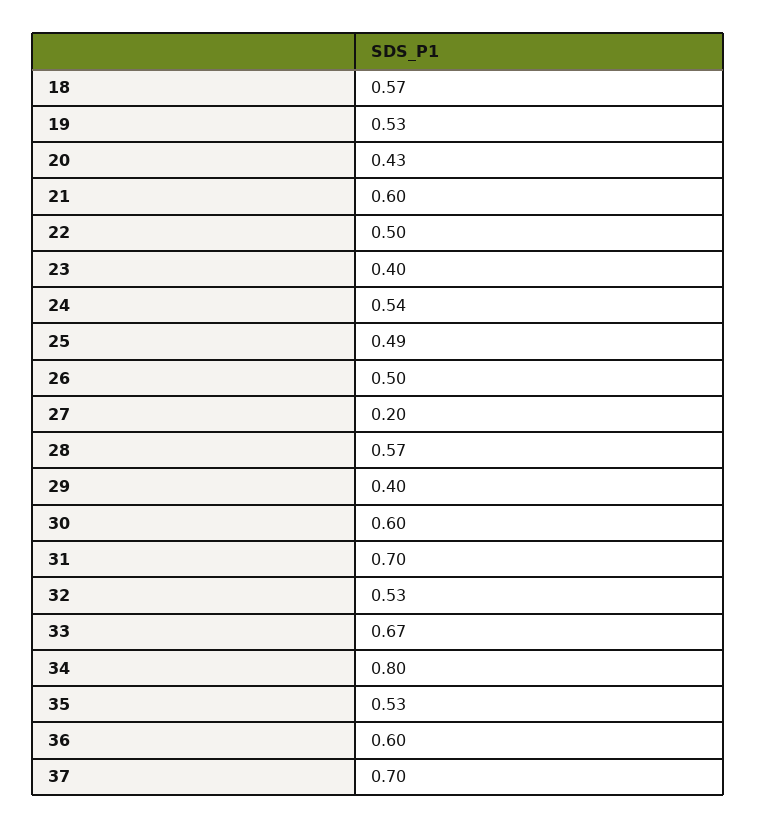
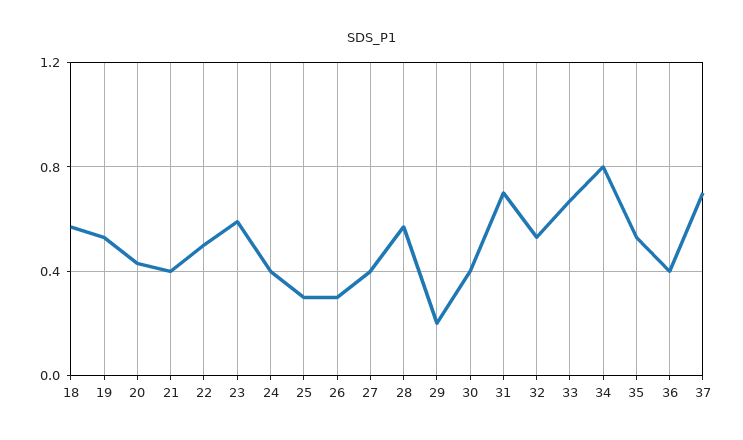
21: 0.6 -> 0.4
23: 0.4 -> 0.6
24: 0.54 -> 0.4
25: 0.49 -> 0.3
26: 0.5 -> 0.3
27: 0.2 -> 0.4
29: 0.4 -> 0.2
30: 0.6 -> 0.4
36: 0.6 -> 0.4

